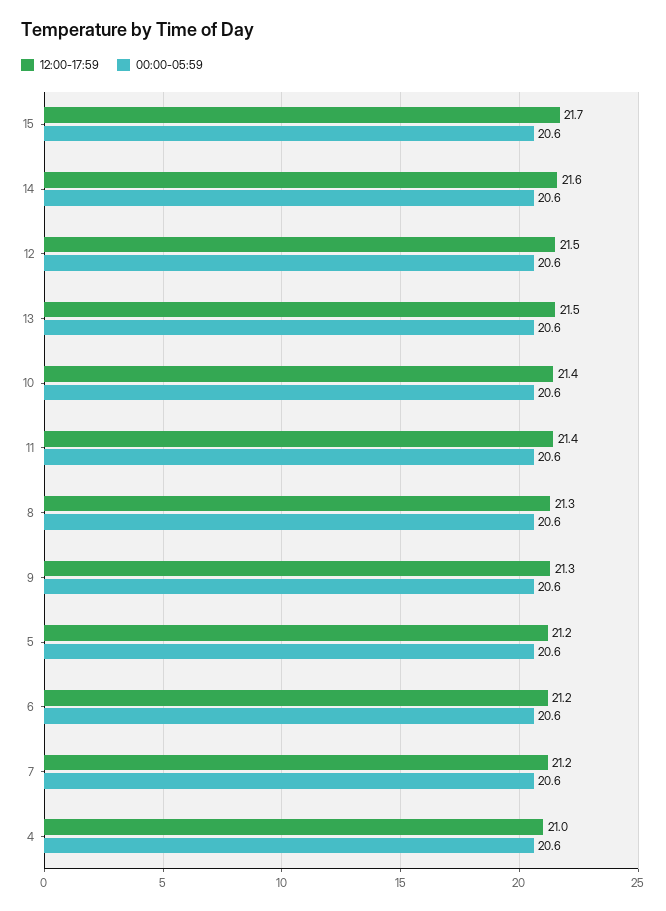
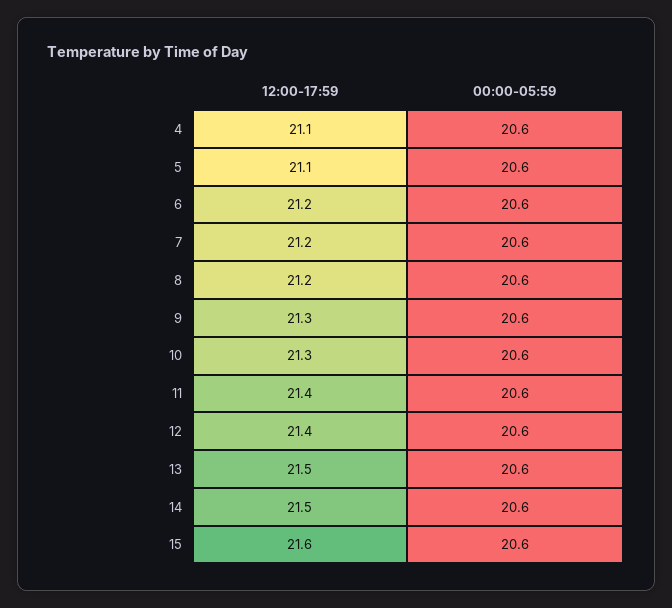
12:00-17:59, 15: 21.7 -> 21.6
12:00-17:59, 14: 21.6 -> 21.5
12:00-17:59, 12: 21.5 -> 21.4
12:00-17:59, 10: 21.4 -> 21.3
12:00-17:59, 8: 21.3 -> 21.2
12:00-17:59, 5: 21.2 -> 21.1
12:00-17:59, 4: 21 -> 21.1

